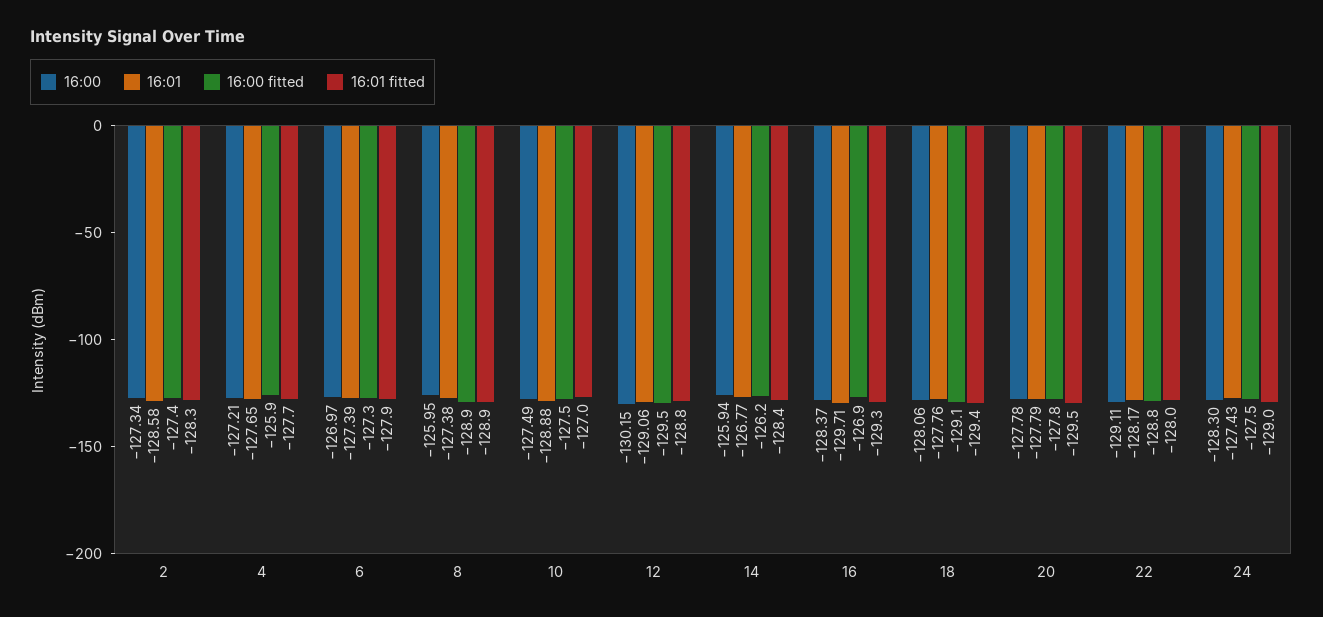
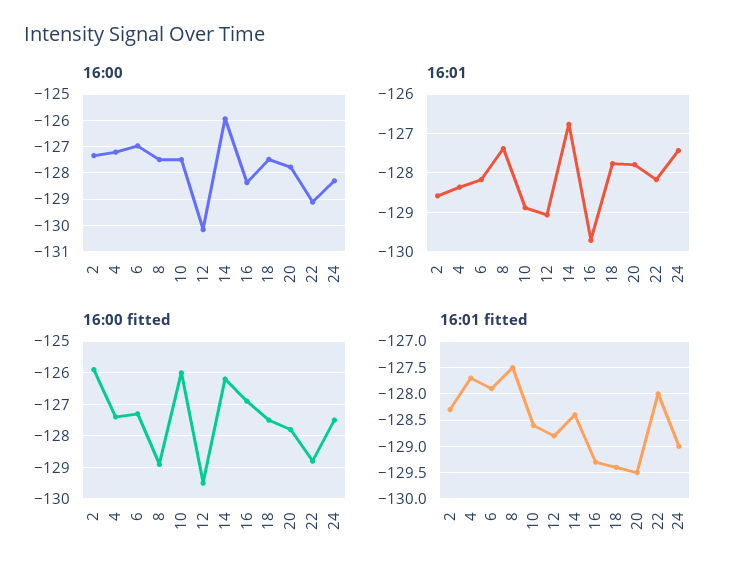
16:00 fitted, 2: -127.4 -> -126
16:01, 4: -127.65 -> -128.4
16:00 fitted, 4: -125.9 -> -127.5
16:01, 6: -127.39 -> -128.2
16:00, 8: -125.95 -> -127.5
16:01 fitted, 8: -128.9 -> -127.5
16:00 fitted, 10: -127.5 -> -126
16:01 fitted, 10: -127 -> -128.5
16:00, 18: -128.06 -> -127.5
16:00 fitted, 18: -129.1 -> -127.5

